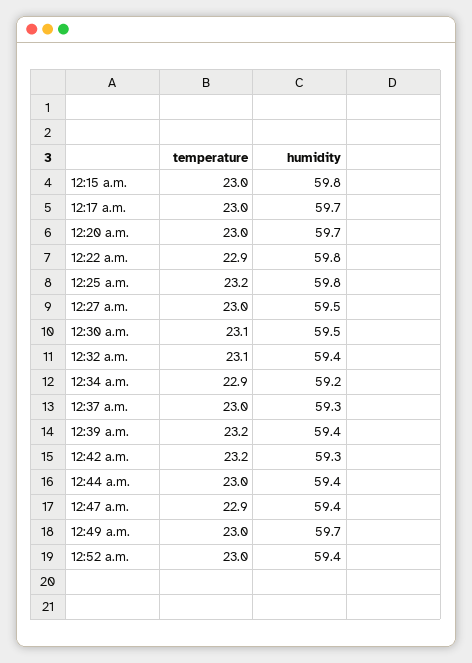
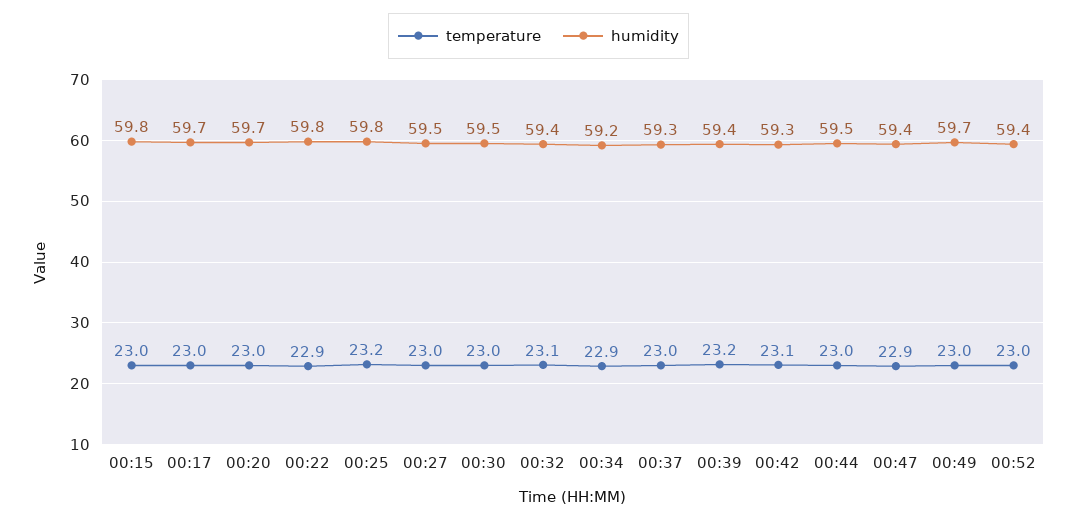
temperature, 12:30 a.m.: 23.1 -> 23
temperature, 12:42 a.m.: 23.2 -> 23.1
humidity, 12:44 a.m.: 59.4 -> 59.5

